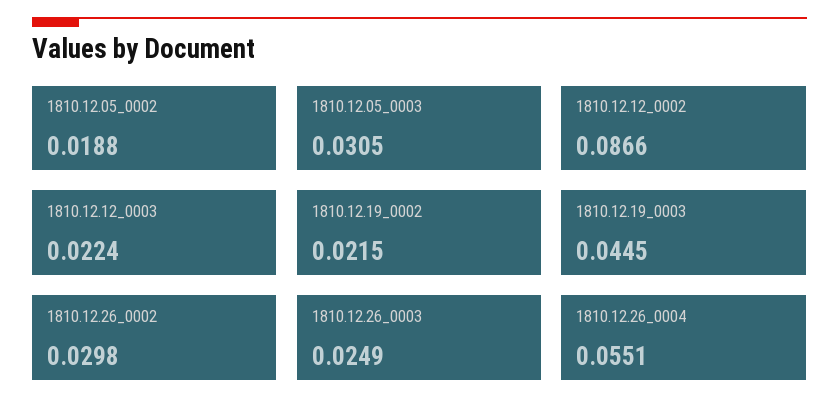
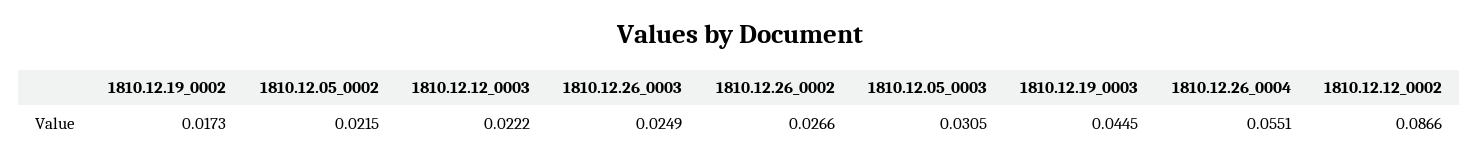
1810.12.05_0002: 0.0188 -> 0.0215
1810.12.12_0003: 0.0224 -> 0.0222
1810.12.19_0002: 0.0215 -> 0.0173
1810.12.26_0002: 0.0298 -> 0.0266

